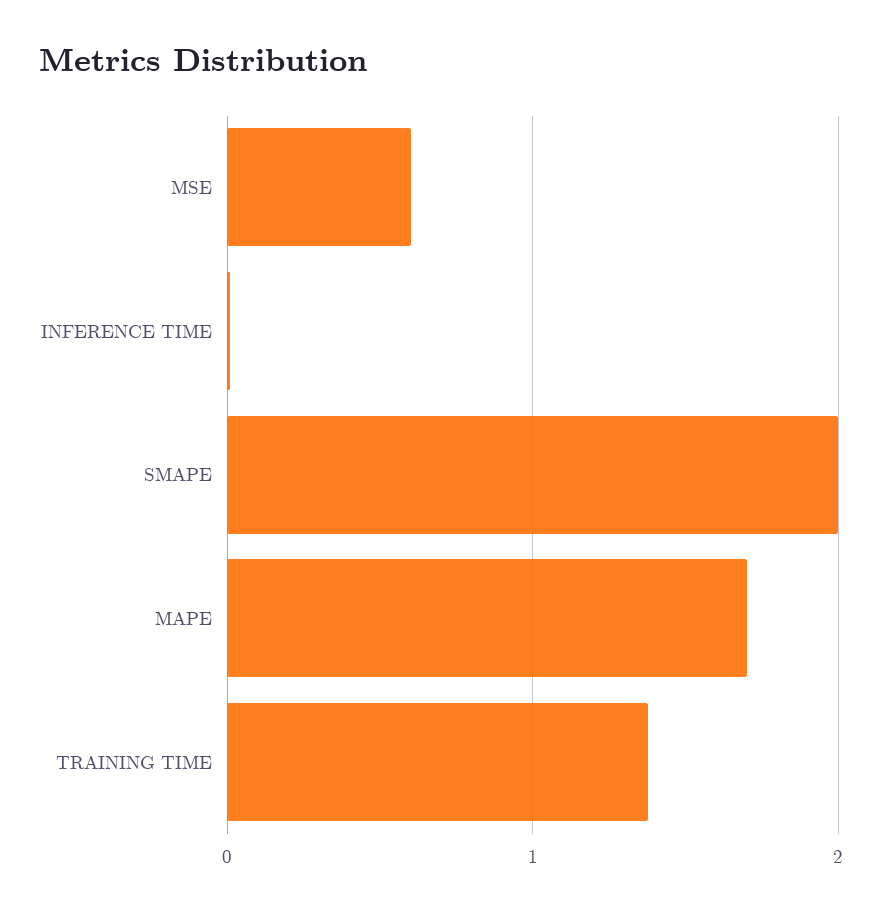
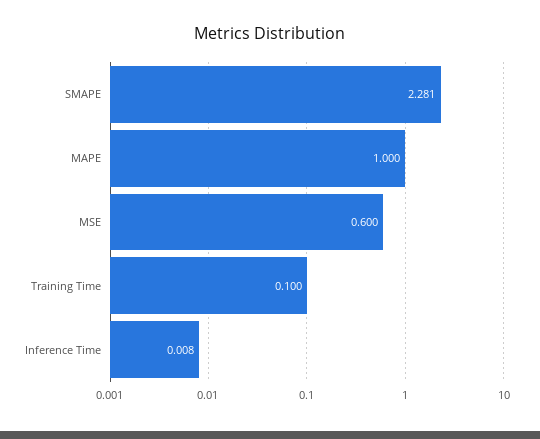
SMAPE: 2 -> 2.281
MAPE: 1.7 -> 1
TRAINING TIME: 1.4 -> 0.1

